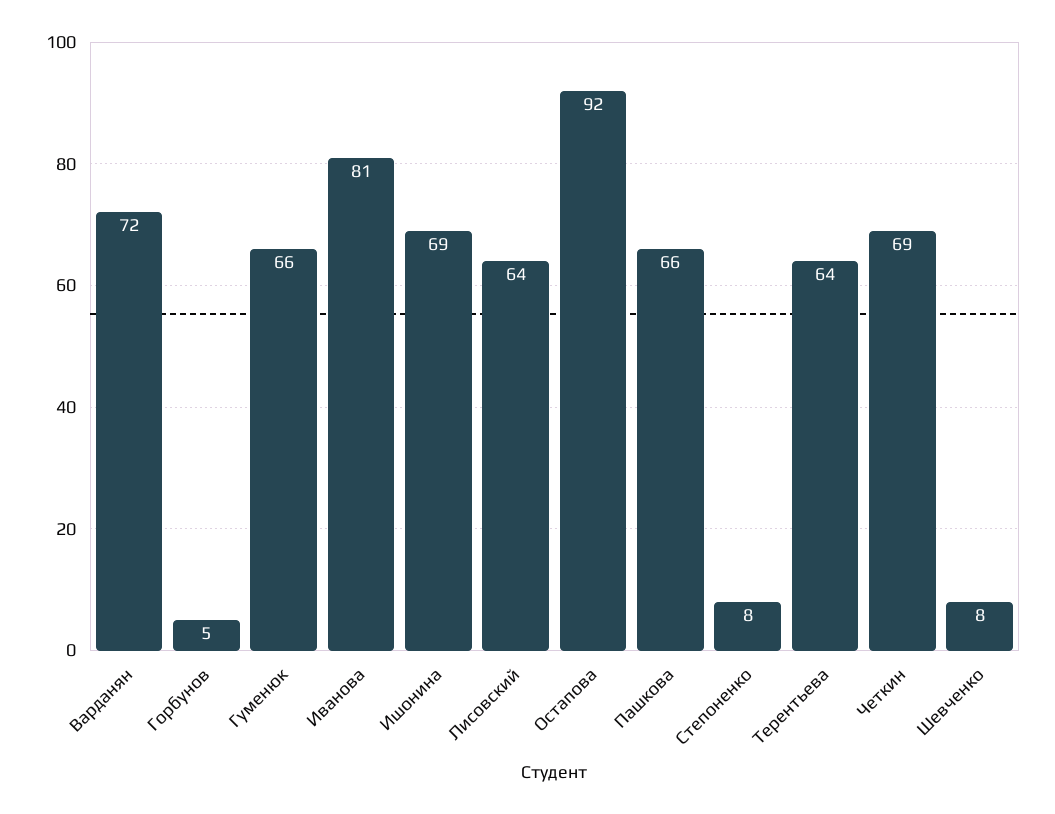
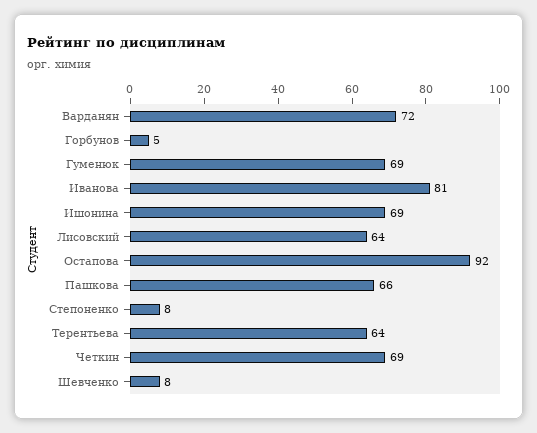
Гуменюк: 66 -> 69

